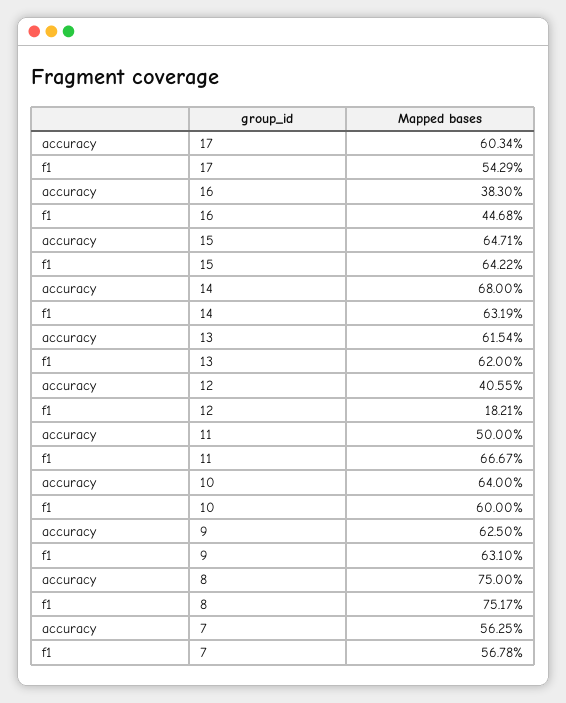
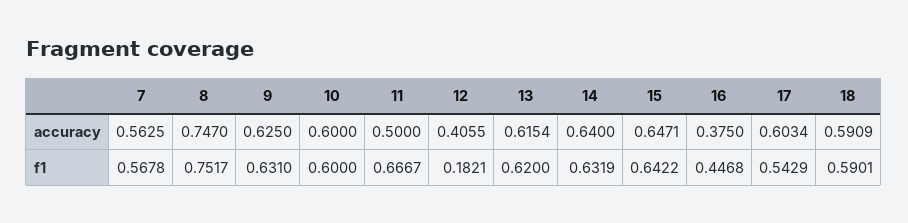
accuracy, 16: 0.383 -> 0.375
accuracy, 14: 0.68 -> 0.64
accuracy, 10: 0.64 -> 0.6
accuracy, 8: 0.75 -> 0.747
accuracy, 18: none -> 0.5909
f1, 18: none -> 0.5901

